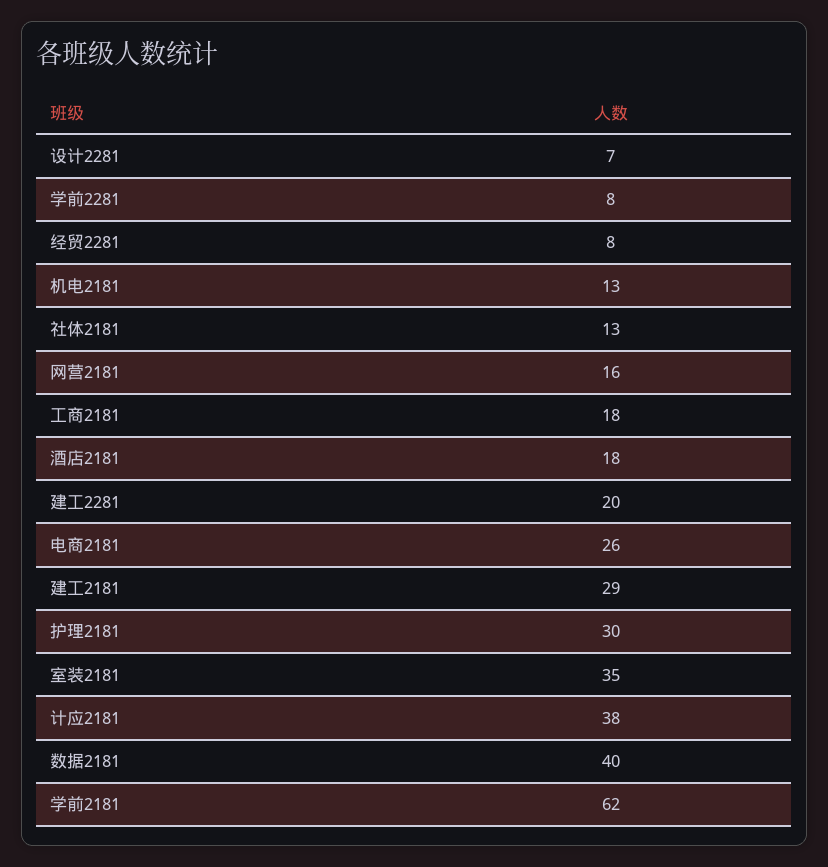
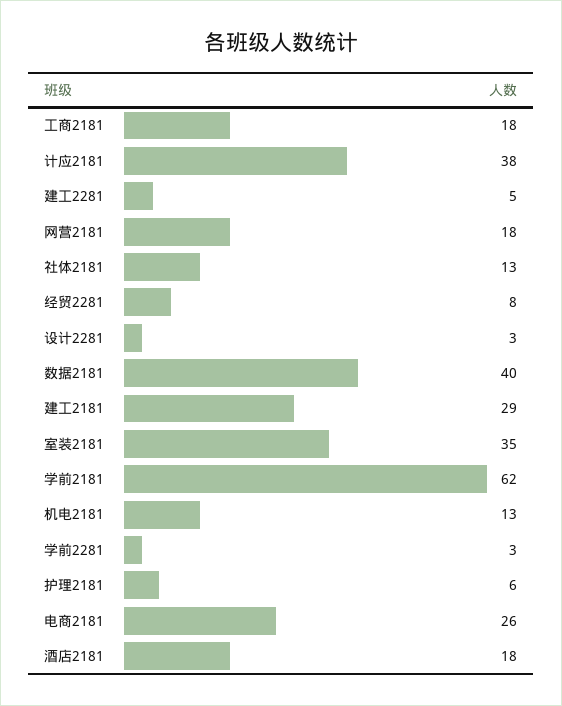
设计2281: 7 -> 3
学前2281: 8 -> 3
网营2181: 16 -> 18
建工2281: 20 -> 5
护理2181: 30 -> 6

